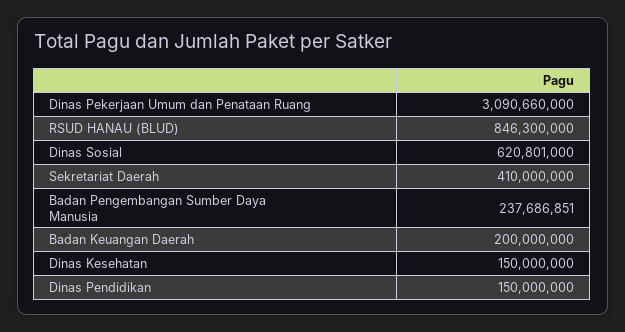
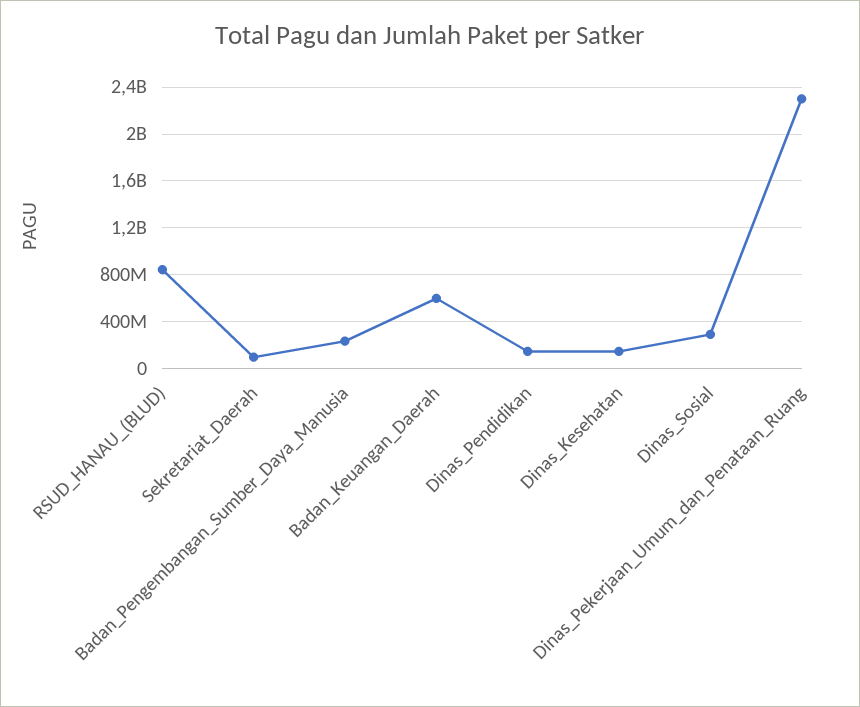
Dinas Pekerjaan Umum dan Penataan Ruang: 3090660000 -> 2300000000
Dinas Sosial: 620801000 -> 300000000
Sekretariat Daerah: 410000000 -> 100000000
Badan Keuangan Daerah: 200000000 -> 600000000

